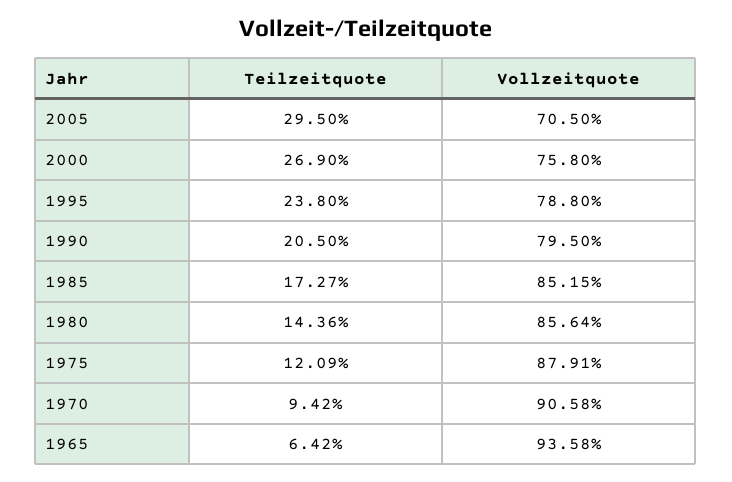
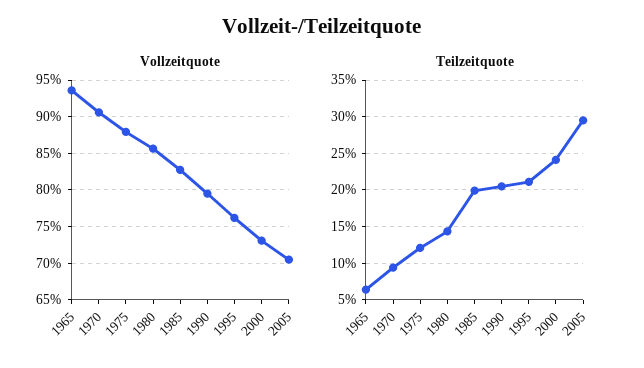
Teilzeitquote, 2000: 26.9 -> 24
Vollzeitquote, 2000: 75.8 -> 73
Teilzeitquote, 1995: 23.8 -> 21
Vollzeitquote, 1995: 78.8 -> 76
Teilzeitquote, 1985: 17.27 -> 20
Vollzeitquote, 1985: 85.15 -> 83

